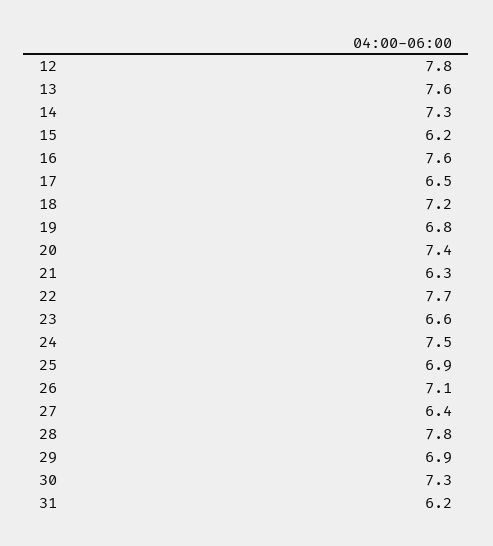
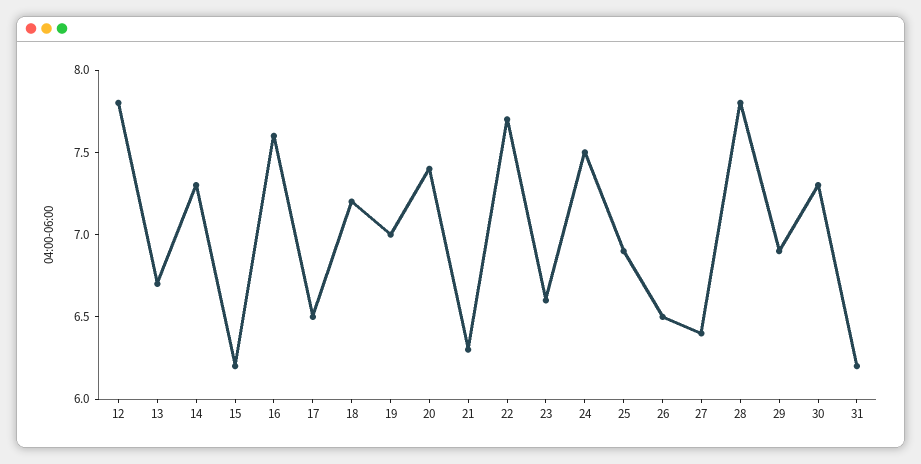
13: 7.6 -> 6.7
19: 6.8 -> 7
26: 7.1 -> 6.5

